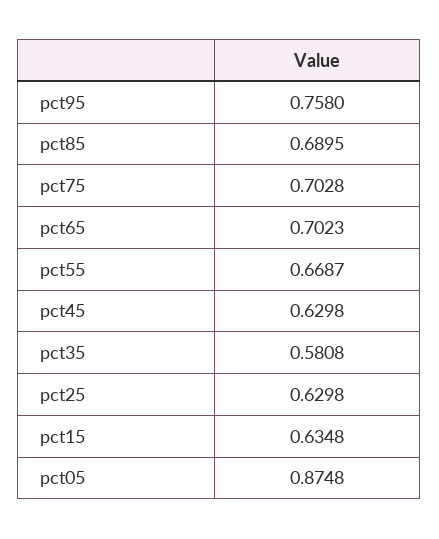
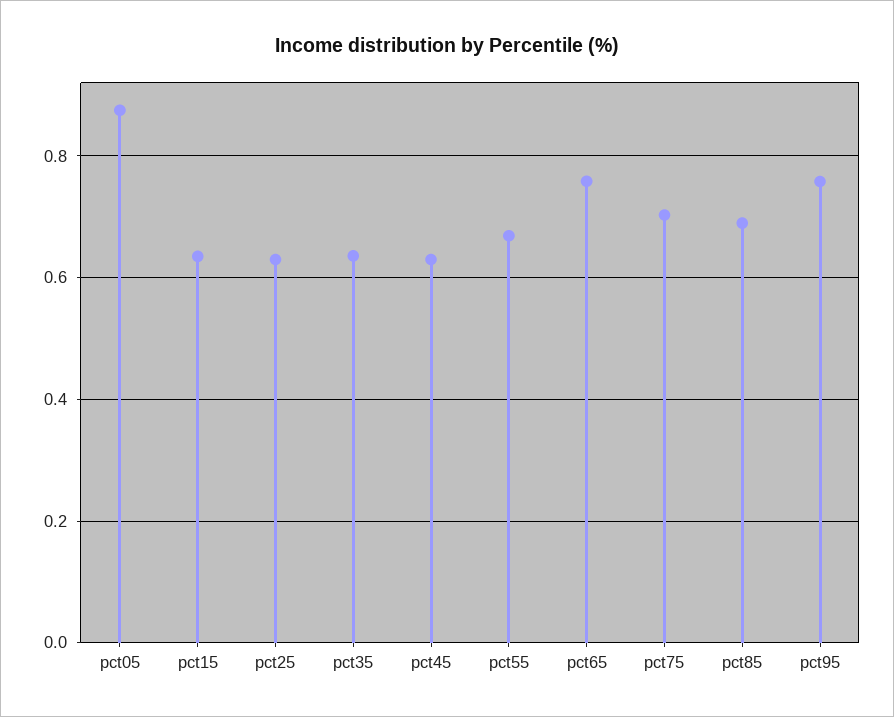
pct65: 0.7023 -> 0.76
pct35: 0.5808 -> 0.64

